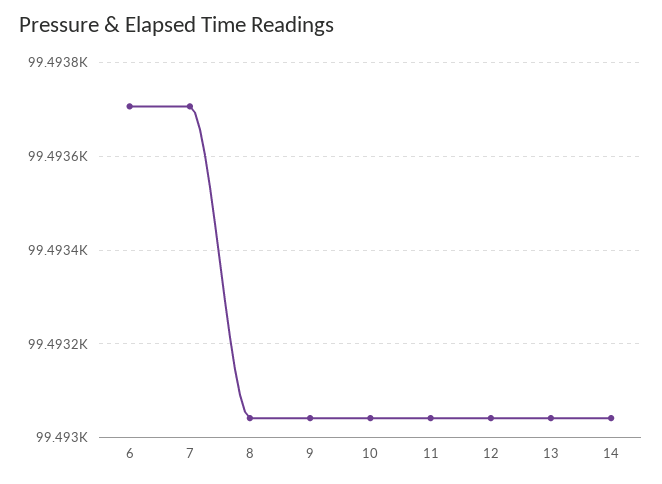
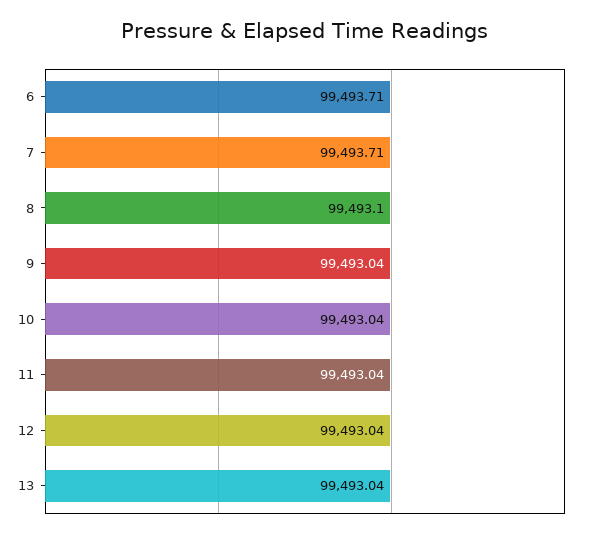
8: 99493.04 -> 99493.1
14: 99493.04 -> none

